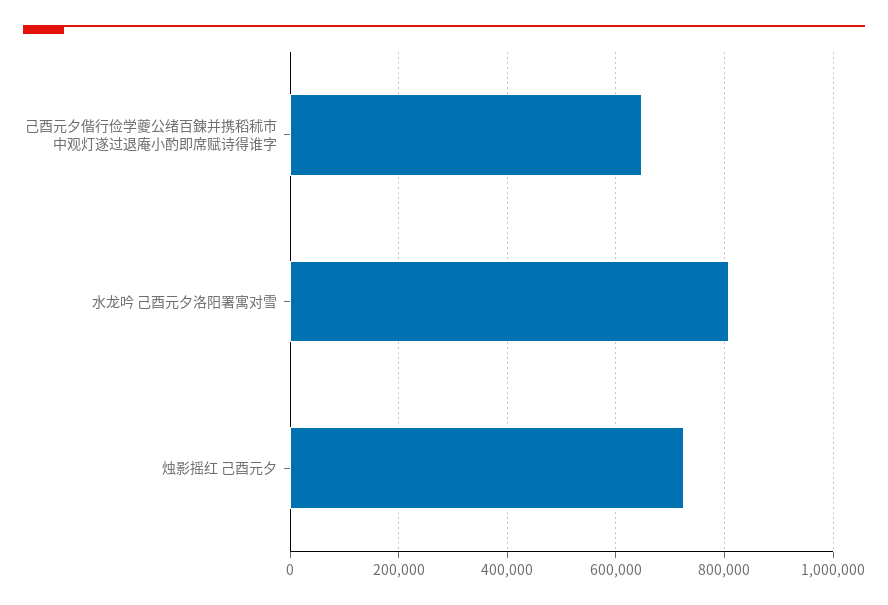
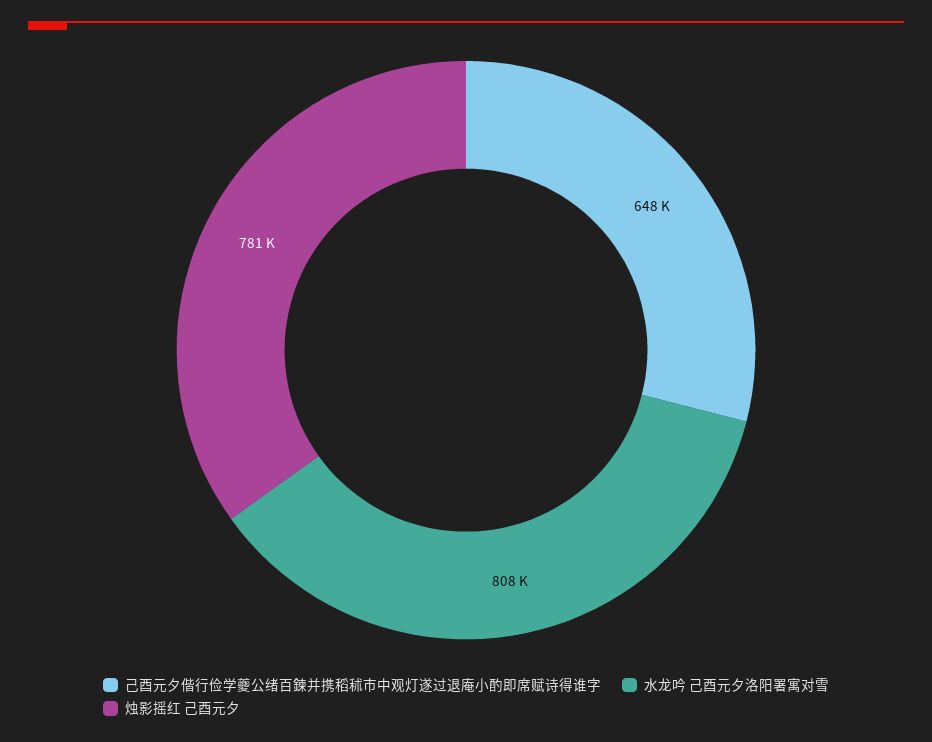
烛影摇红 己酉元夕: 720000 -> 781000

